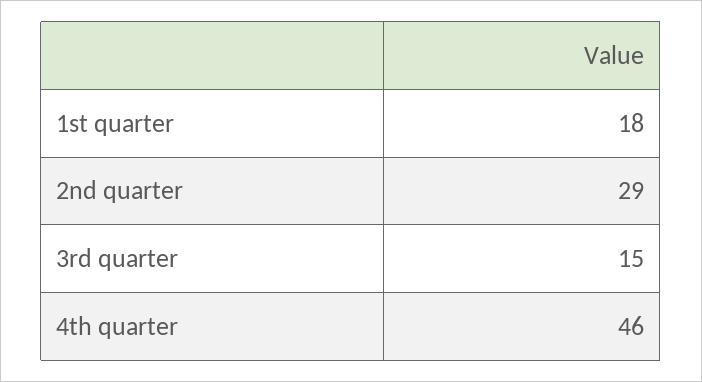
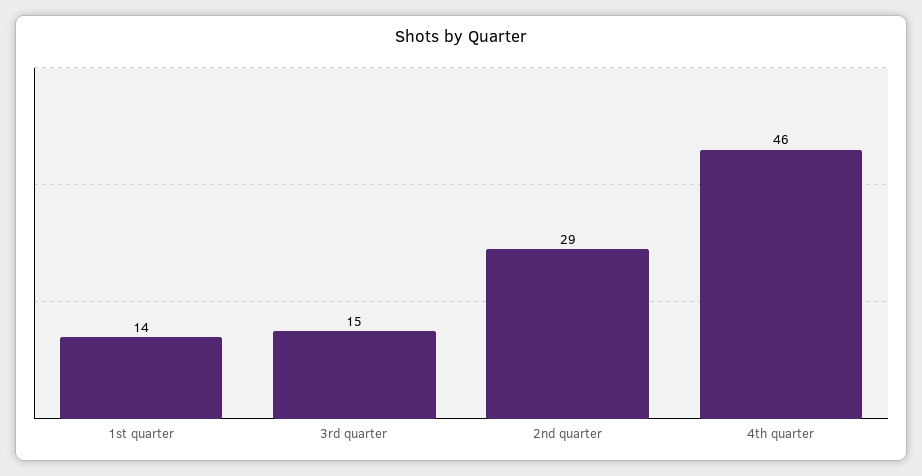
1st quarter: 18 -> 14

